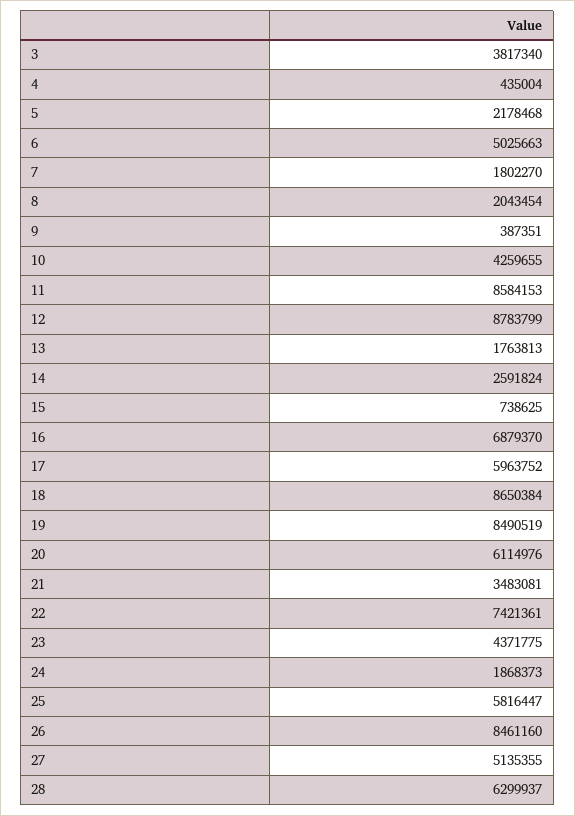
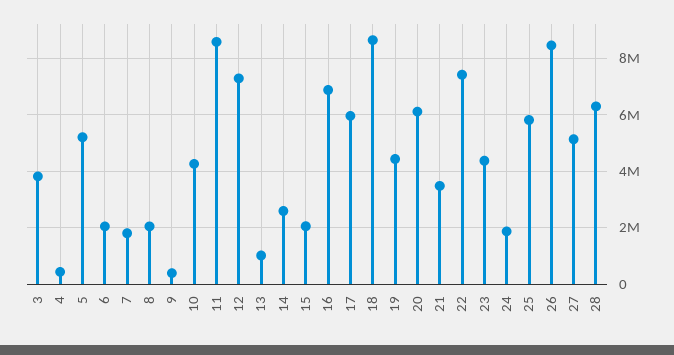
5: 2178468 -> 5250000
6: 5025663 -> 2000000
12: 8783799 -> 7250000
13: 1763813 -> 1000000
15: 738625 -> 2000000
19: 8490519 -> 4500000

